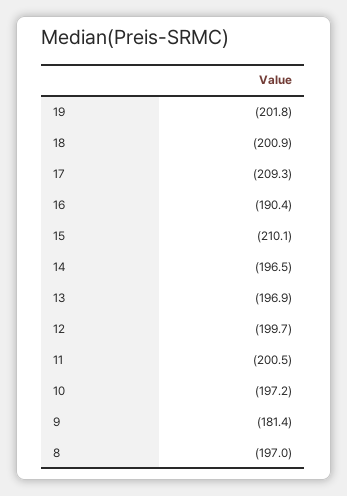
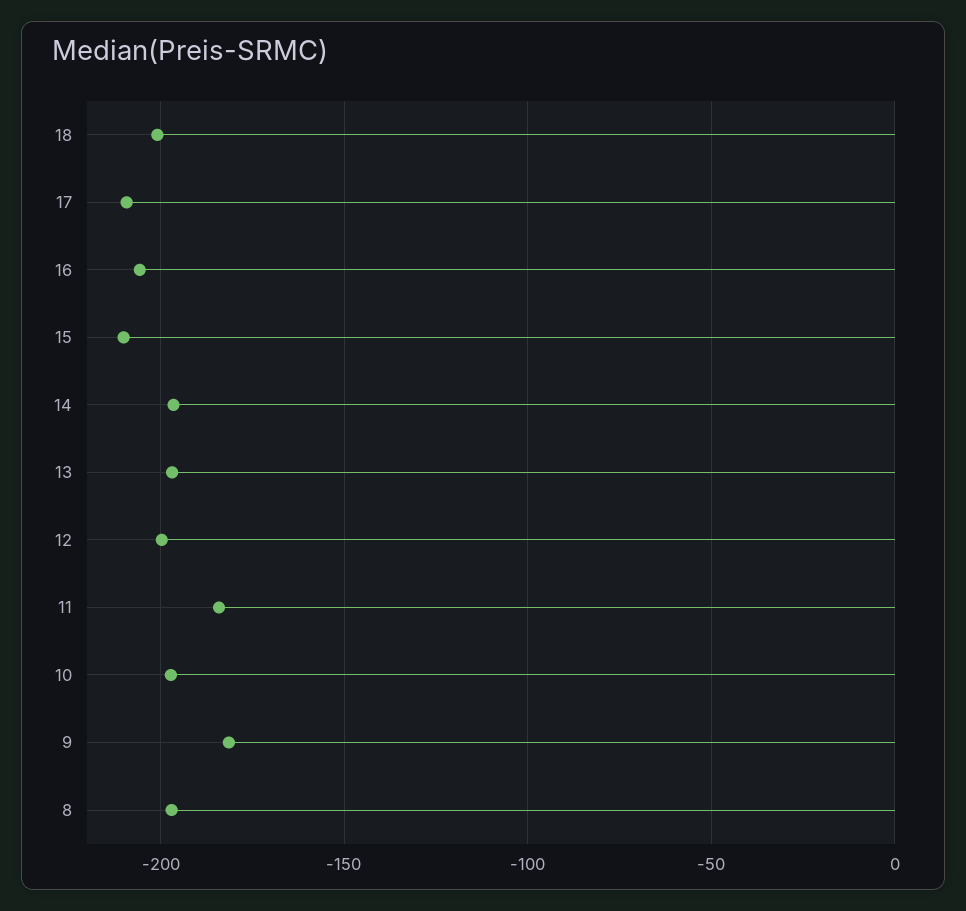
19: -201.8 -> none
16: -190.4 -> -205
11: -200.5 -> -185

